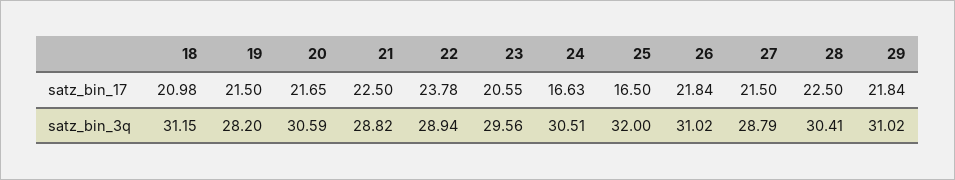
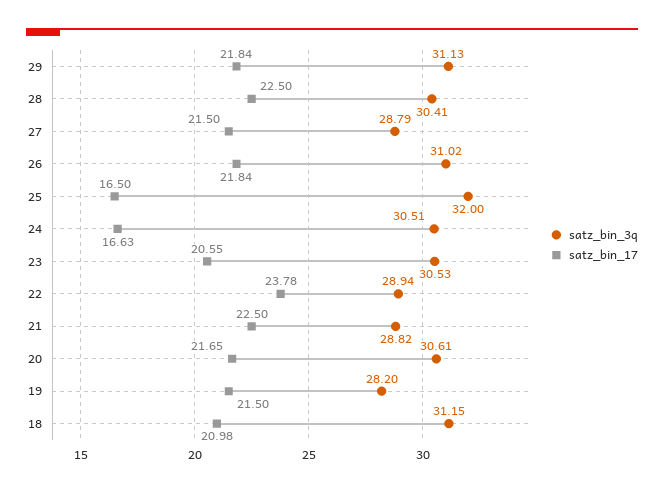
satz_bin_3q, 20: 30.59 -> 30.61
satz_bin_3q, 23: 29.56 -> 30.53
satz_bin_3q, 29: 31.02 -> 31.13

